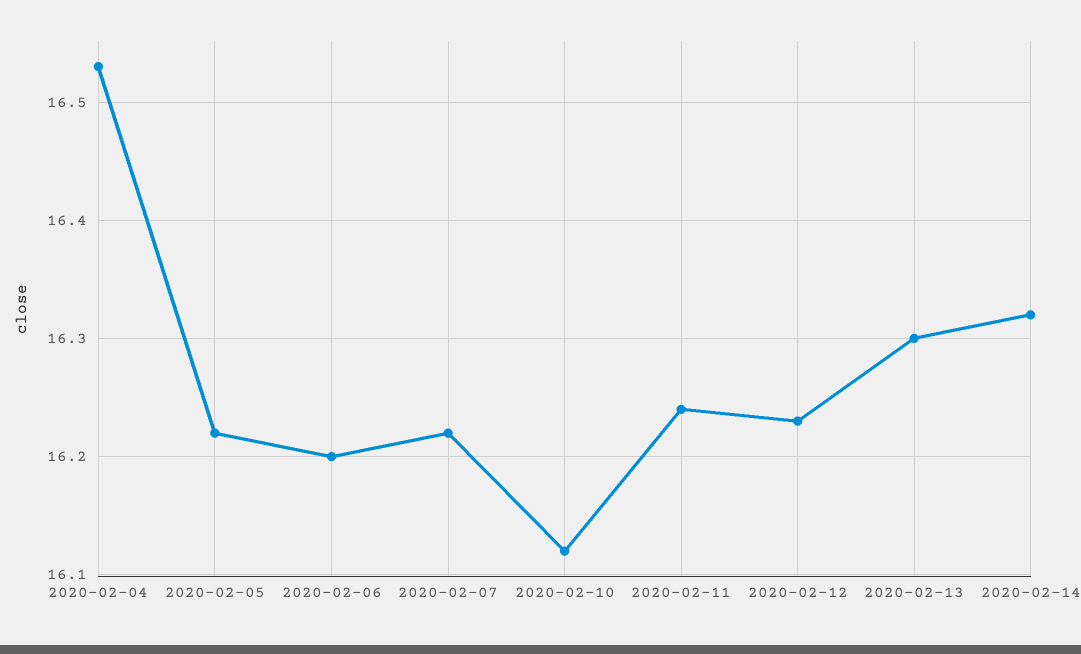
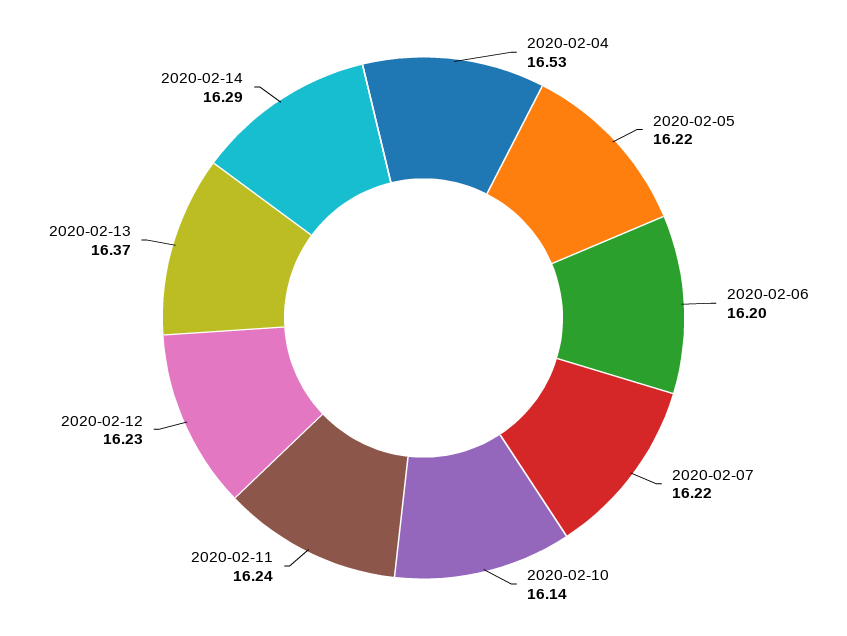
2020-02-10: 16.12 -> 16.14
2020-02-13: 16.3 -> 16.37
2020-02-14: 16.32 -> 16.29

